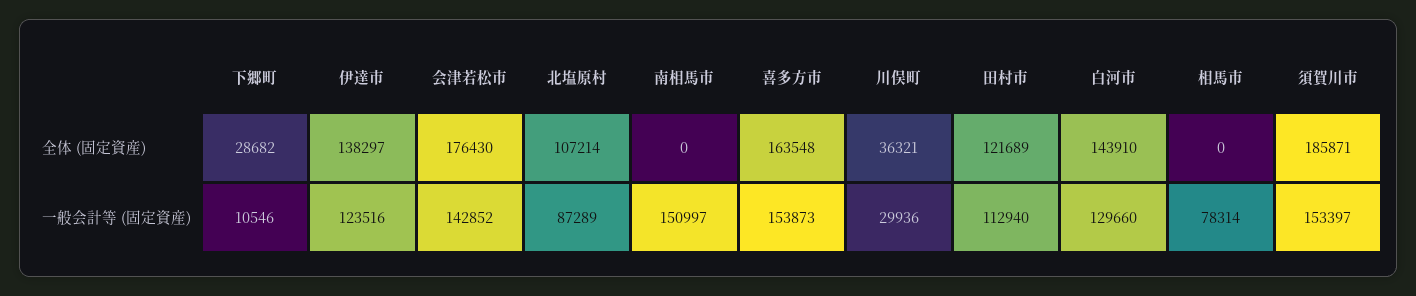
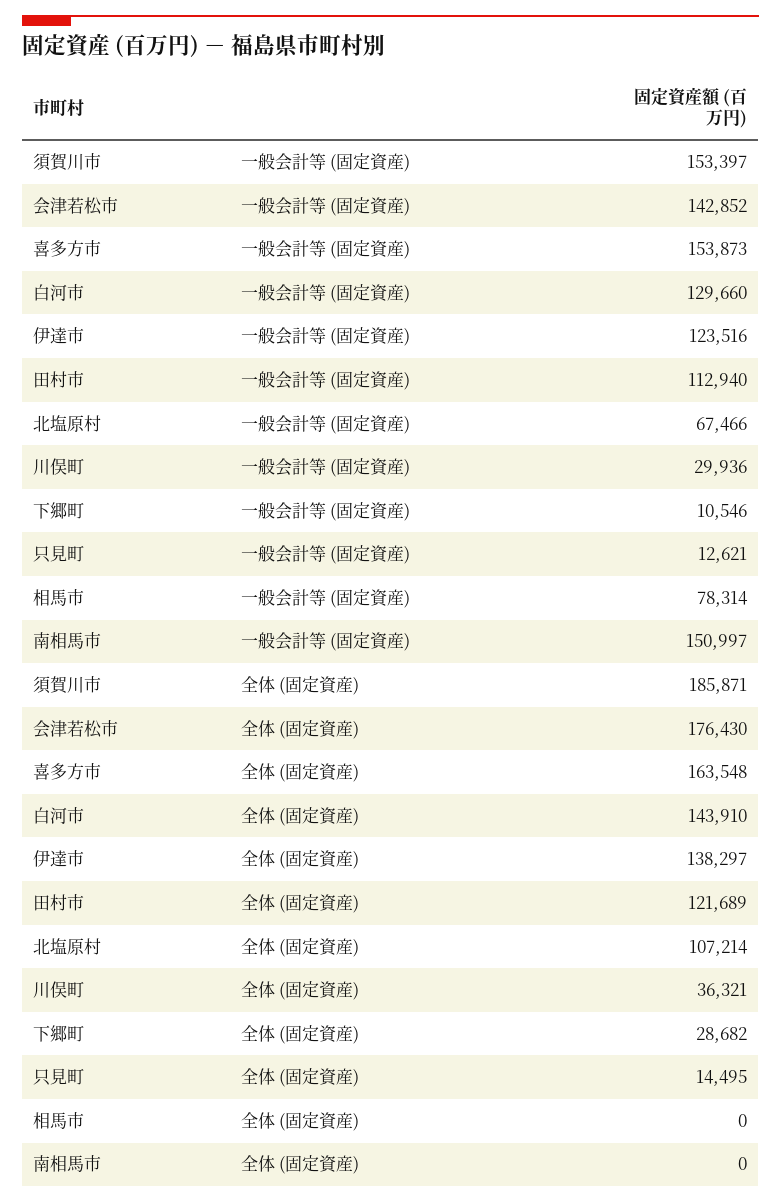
北塩原村, 一般会計等 (固定資産): 87289 -> 67466
只見町, 一般会計等 (固定資産): none -> 12621
只見町, 全体 (固定資産): none -> 14495

